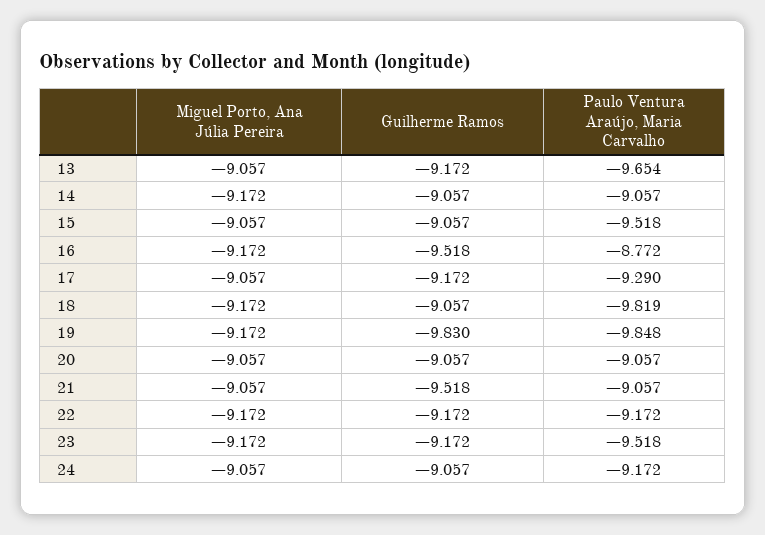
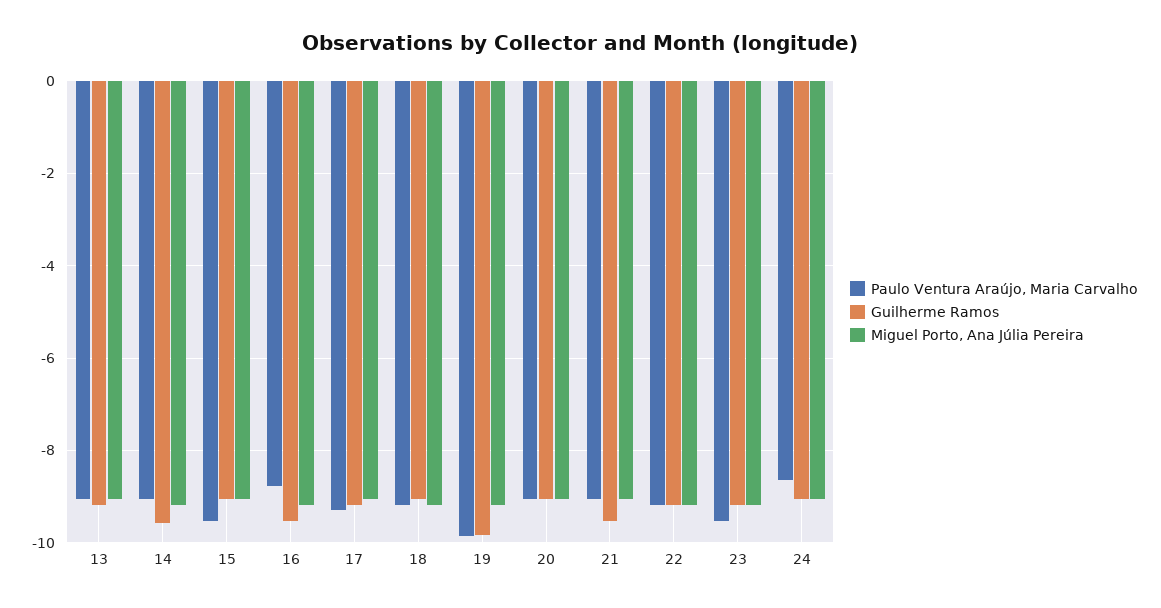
Paulo Ventura Araújo, Maria Carvalho, 13: -9.654 -> -9
Guilherme Ramos, 14: -9.057 -> -9.6
Paulo Ventura Araújo, Maria Carvalho, 18: -9.819 -> -9.2
Paulo Ventura Araújo, Maria Carvalho, 24: -9.172 -> -8.6

